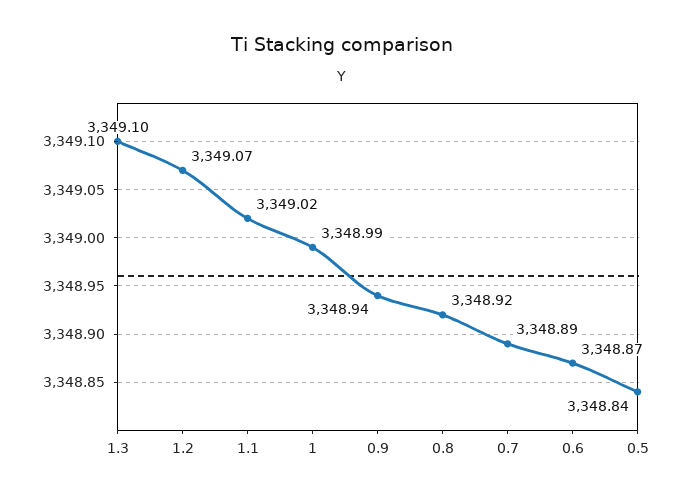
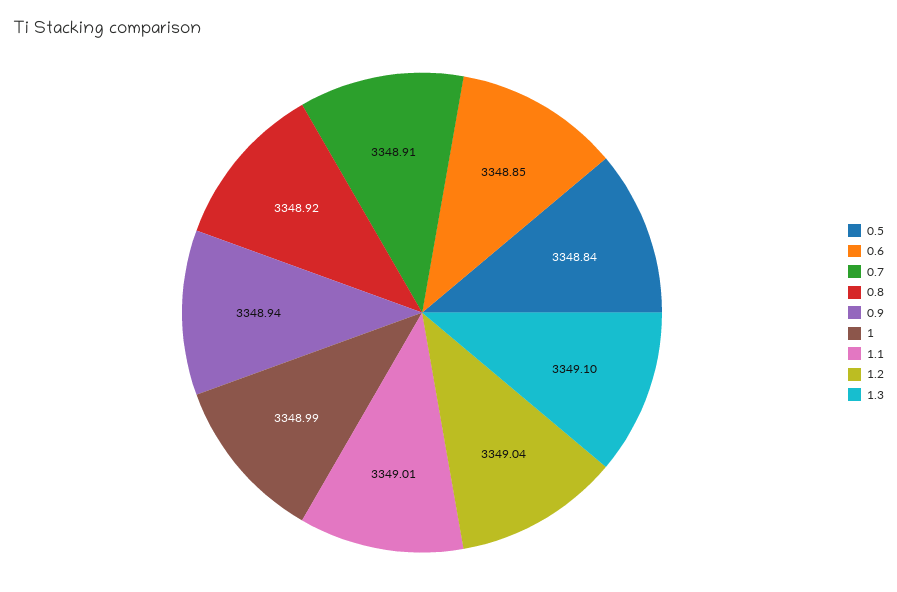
1.2: 3349.07 -> 3349.04
1.1: 3349.02 -> 3349.01
0.7: 3348.89 -> 3348.91
0.6: 3348.87 -> 3348.85

